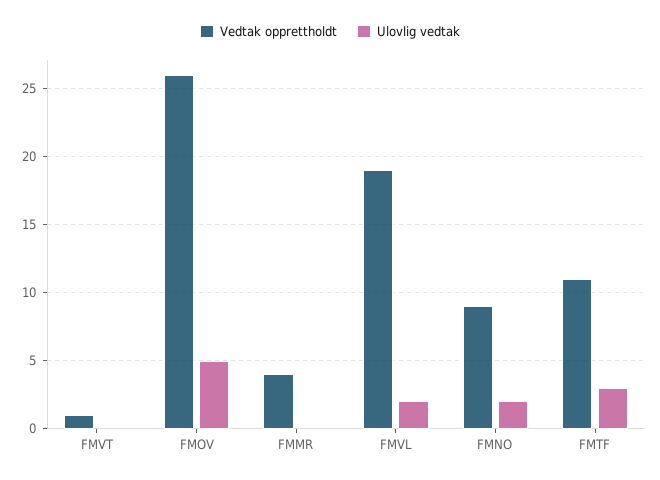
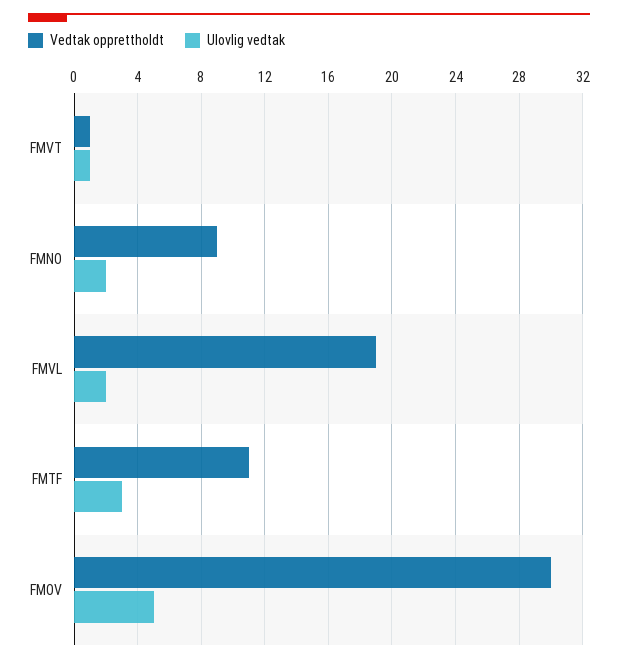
Ulovlig vedtak, FMVT: 0 -> 1
Vedtak opprettholdt, FMOV: 26 -> 30
Vedtak opprettholdt, FMMR: 4 -> none
Ulovlig vedtak, FMMR: 0 -> none

